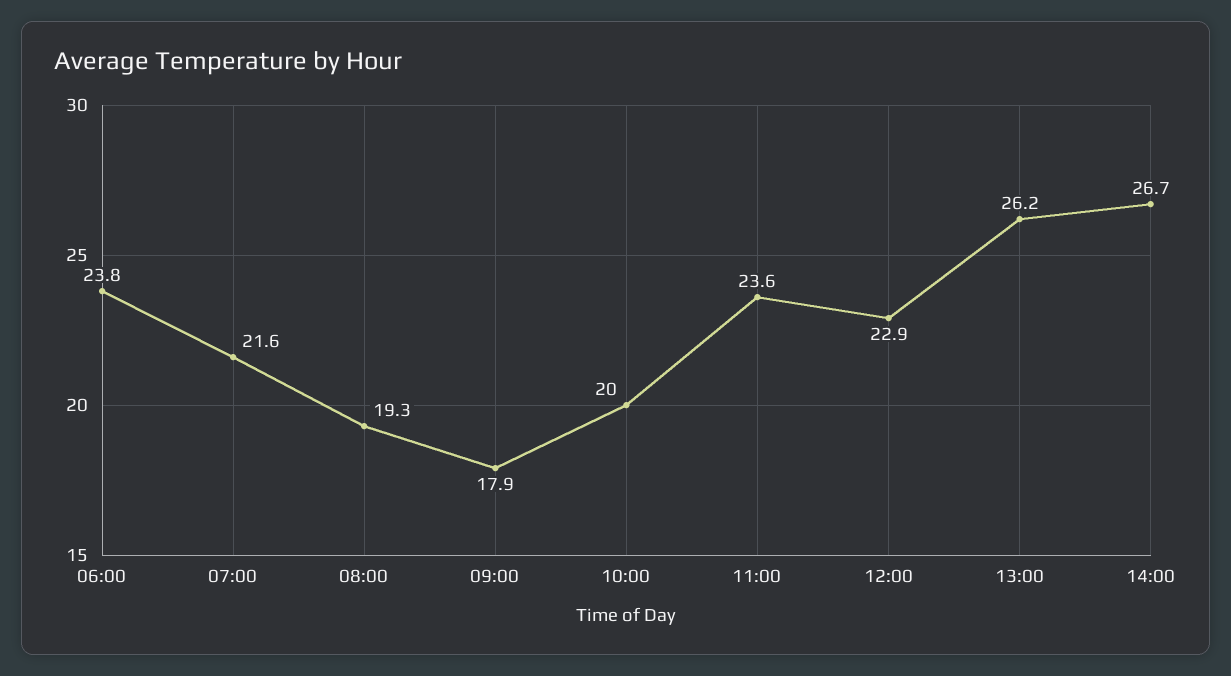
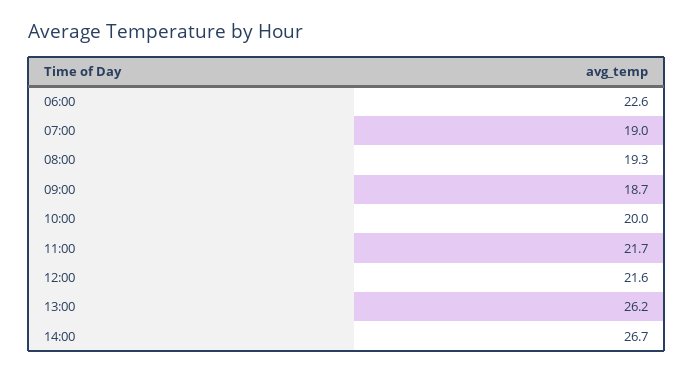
06:00: 23.8 -> 22.6
07:00: 21.6 -> 19
09:00: 17.9 -> 18.7
11:00: 23.6 -> 21.7
12:00: 22.9 -> 21.6

